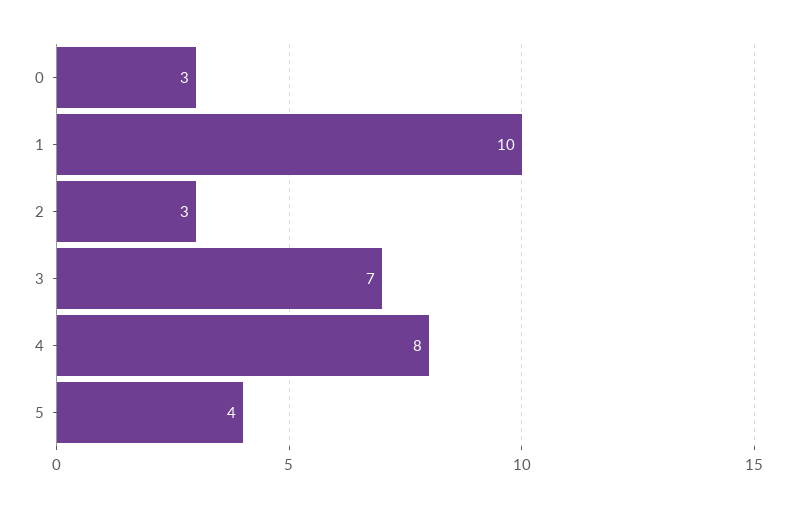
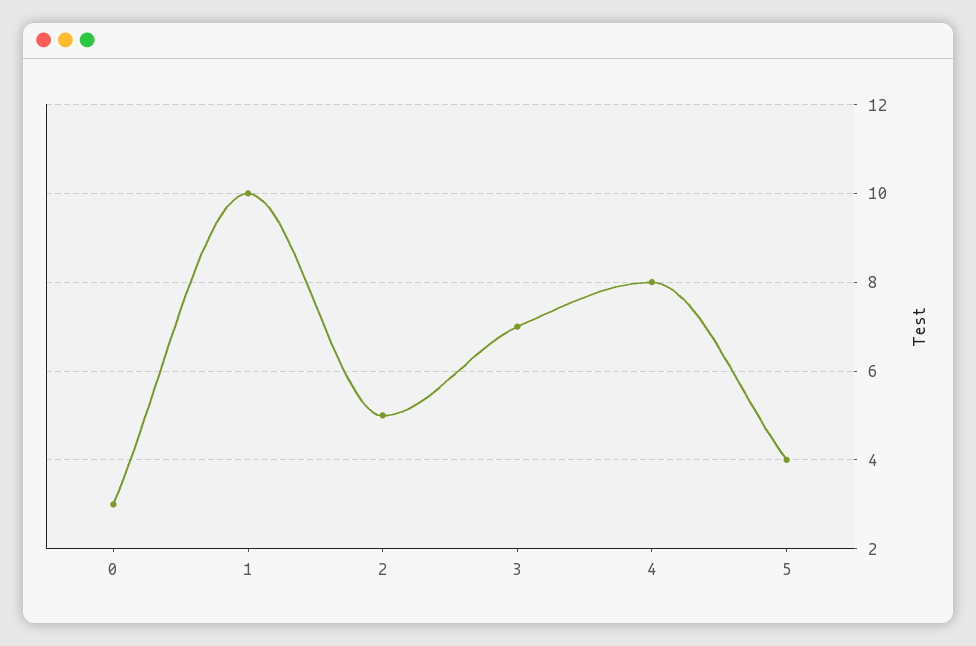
2: 3 -> 5

